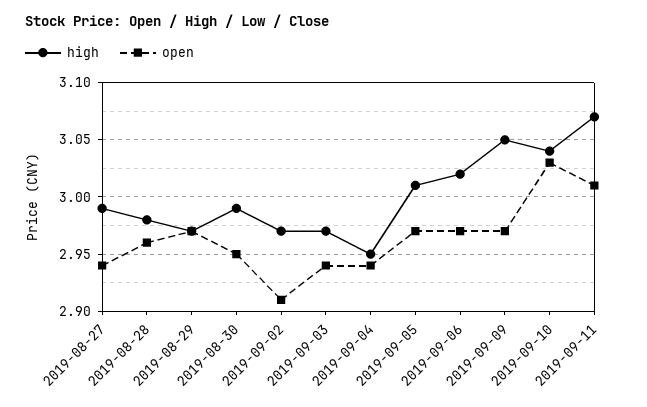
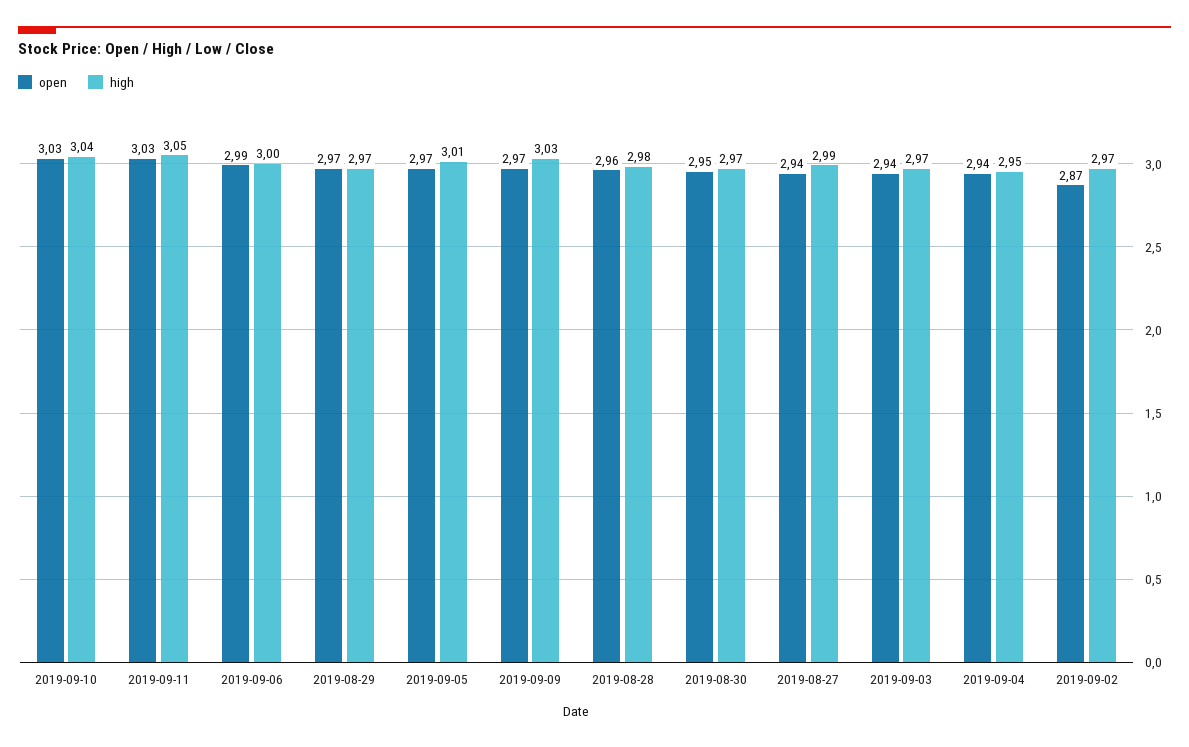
high, 2019-08-30: 2.99 -> 2.97
open, 2019-09-02: 2.91 -> 2.87
high, 2019-09-06: 3.02 -> 3
open, 2019-09-06: 2.97 -> 2.99
high, 2019-09-09: 3.05 -> 3.03
high, 2019-09-11: 3.07 -> 3.05
open, 2019-09-11: 3.01 -> 3.03

